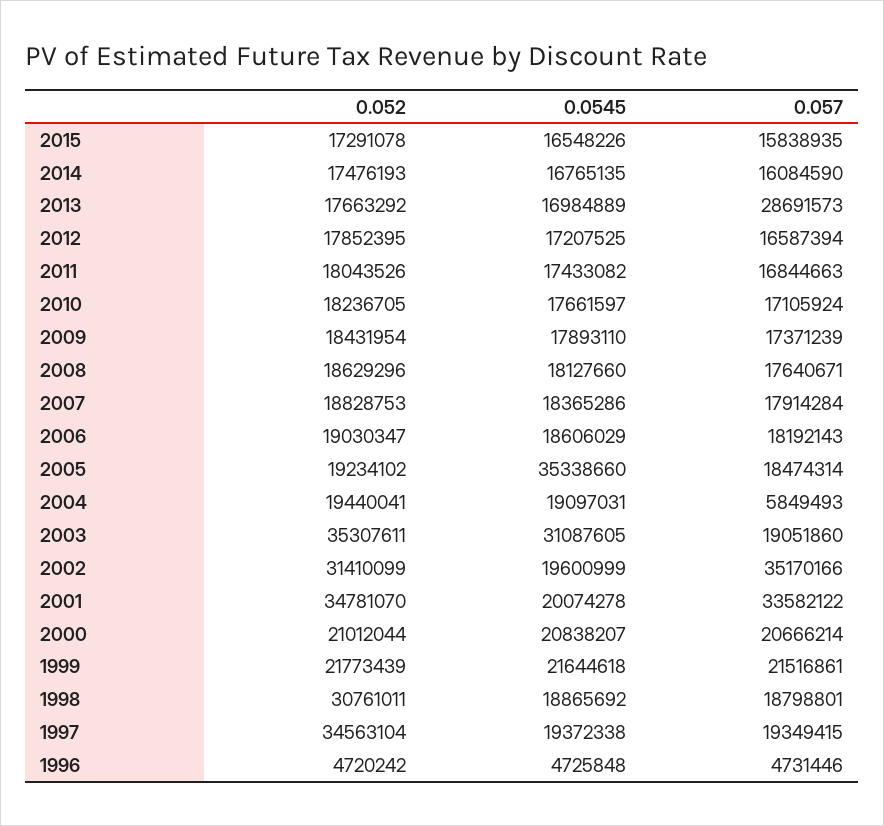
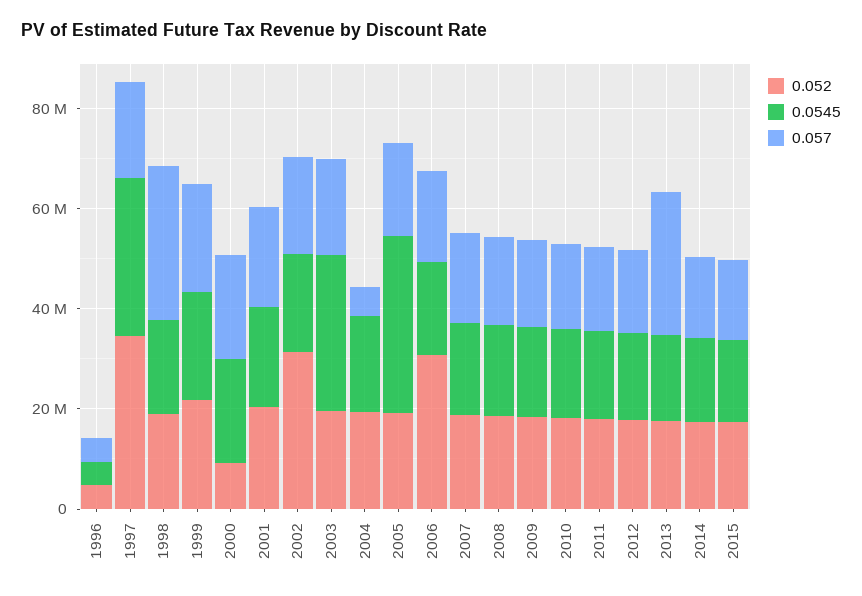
0.052, 2006: 19030347 -> 30000000
0.052, 2003: 35307611 -> 20000000
0.057, 2002: 35170166 -> 20000000
0.052, 2001: 34781070 -> 20000000
0.057, 2001: 33582122 -> 20000000
0.052, 2000: 21012044 -> 10000000
0.052, 1998: 30761011 -> 20000000
0.057, 1998: 18798801 -> 30000000
0.0545, 1997: 19372338 -> 30000000

